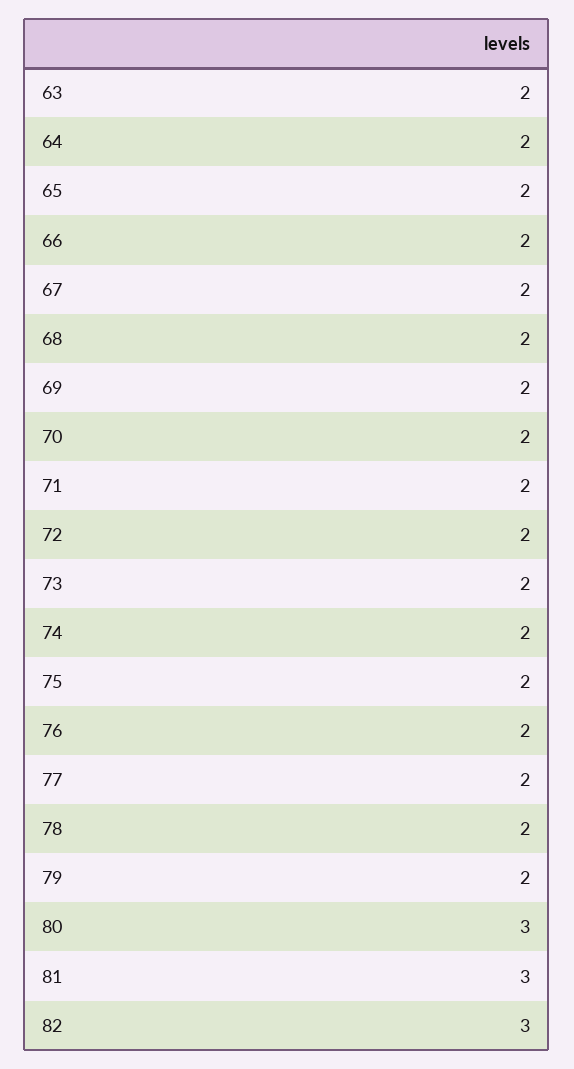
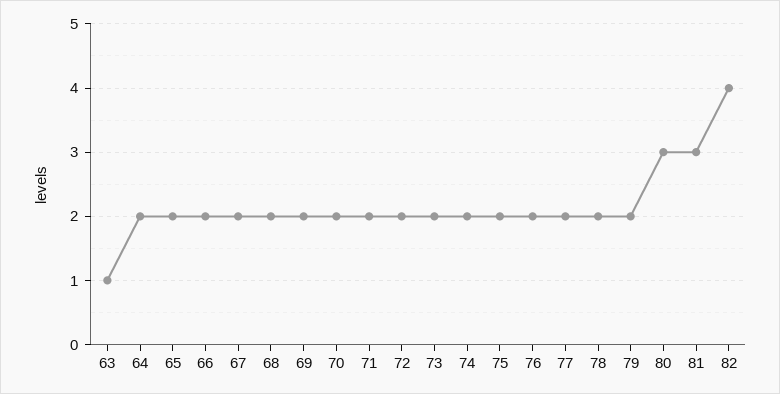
63: 2 -> 1
82: 3 -> 4

